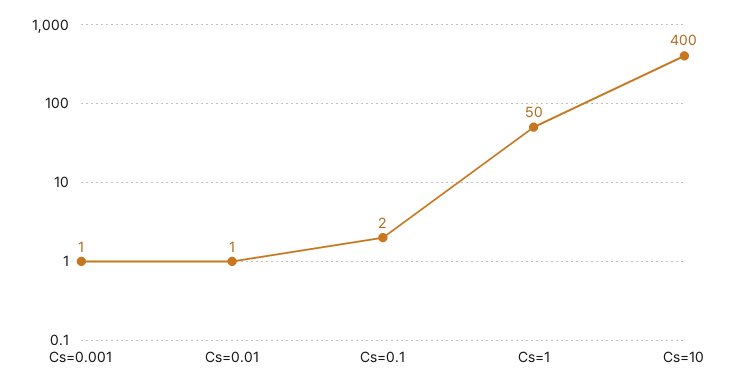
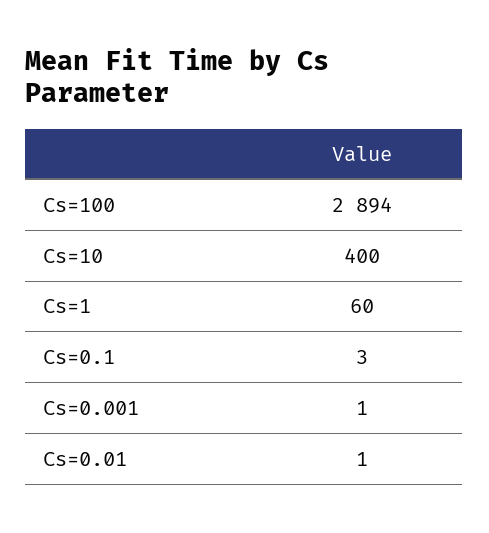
Cs=0.1: 2 -> 3
Cs=1: 50 -> 60
Cs=100: none -> 2894

